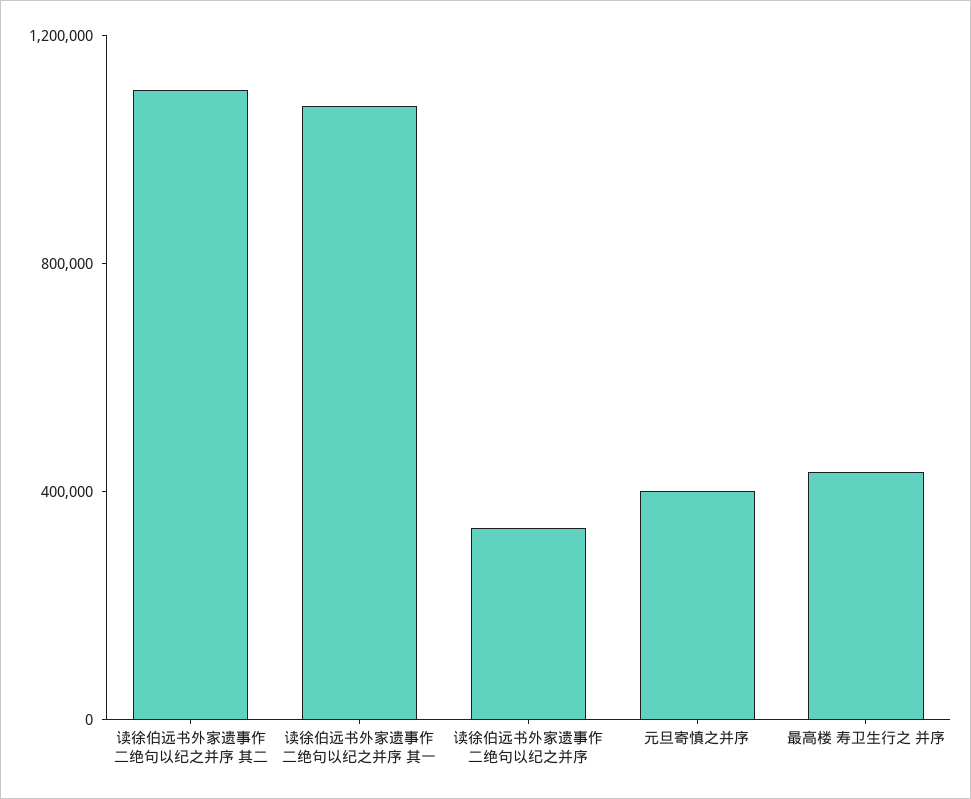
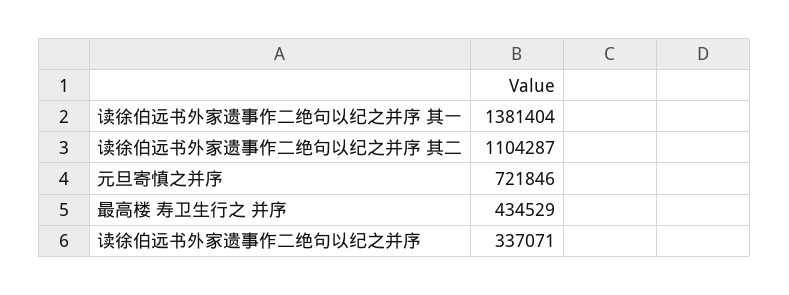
读徐伯远书外家遗事作二绝句以纪之并序 其一: 1100000 -> 1381404
元旦寄慎之并序: 400000 -> 721846

